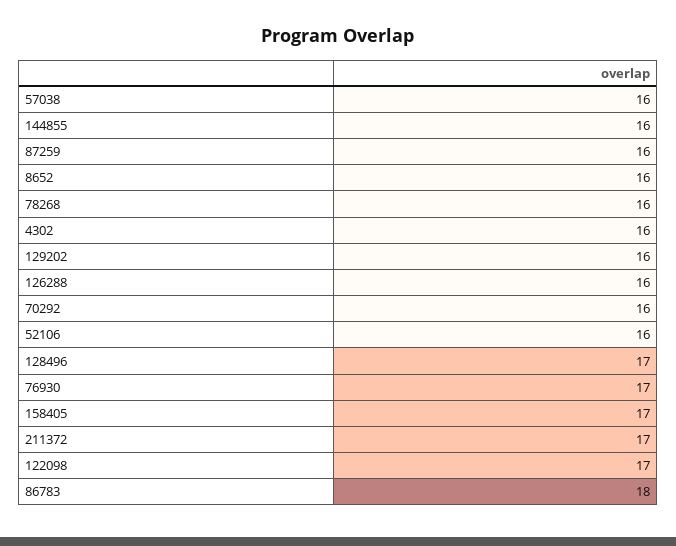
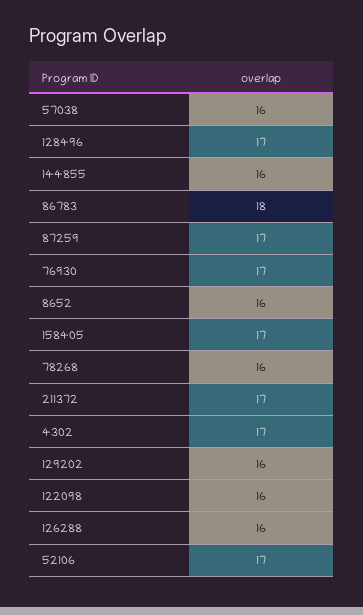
87259: 16 -> 17
4302: 16 -> 17
70292: 16 -> none
52106: 16 -> 17
122098: 17 -> 16

